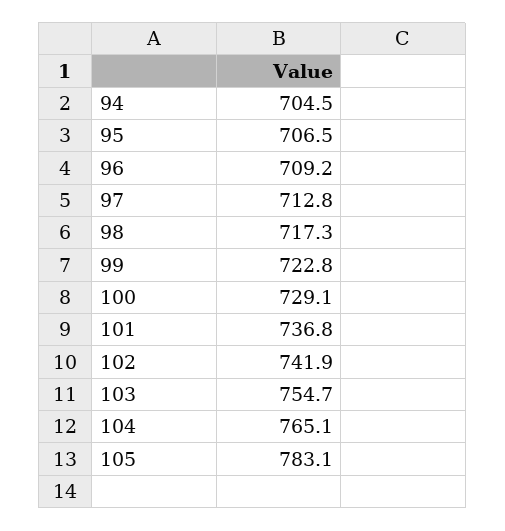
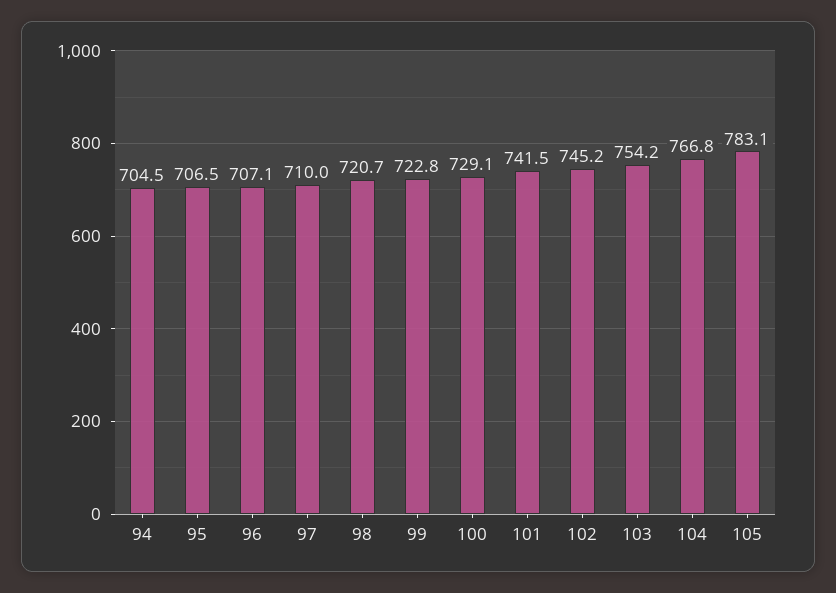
96: 709.2 -> 707.1
97: 712.8 -> 710
98: 717.3 -> 720.7
101: 736.8 -> 741.5
102: 741.9 -> 745.2
103: 754.7 -> 754.2
104: 765.1 -> 766.8

